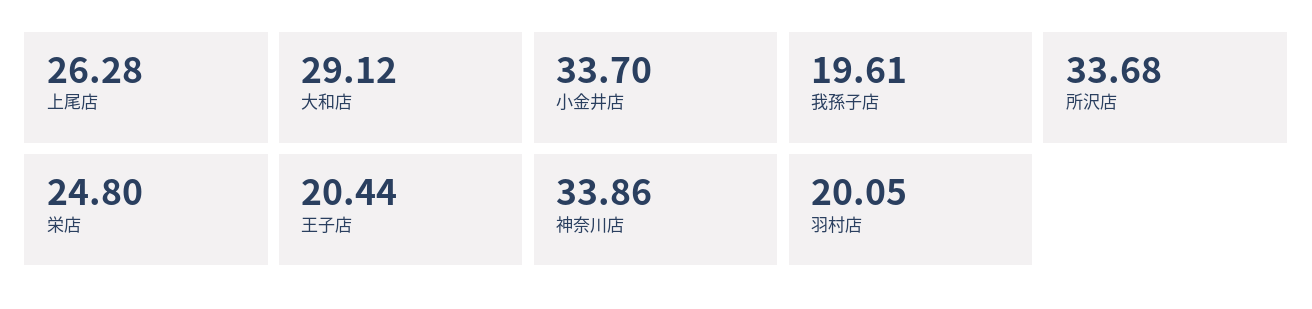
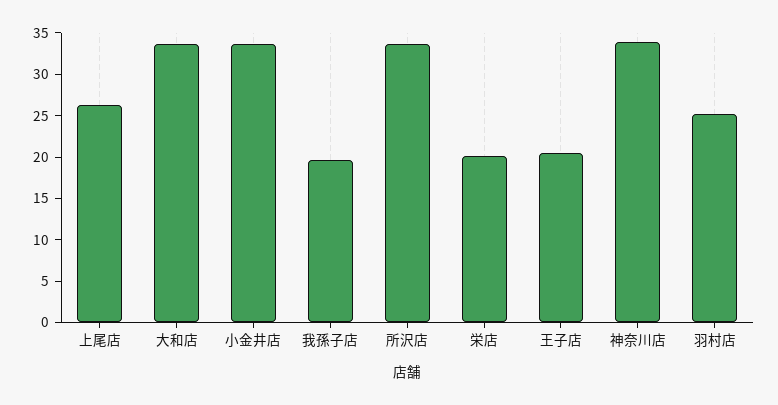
大和店: 29.12 -> 34
栄店: 24.8 -> 20
羽村店: 20.05 -> 25

